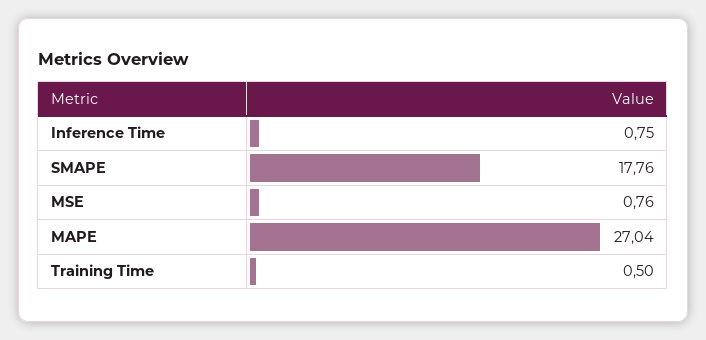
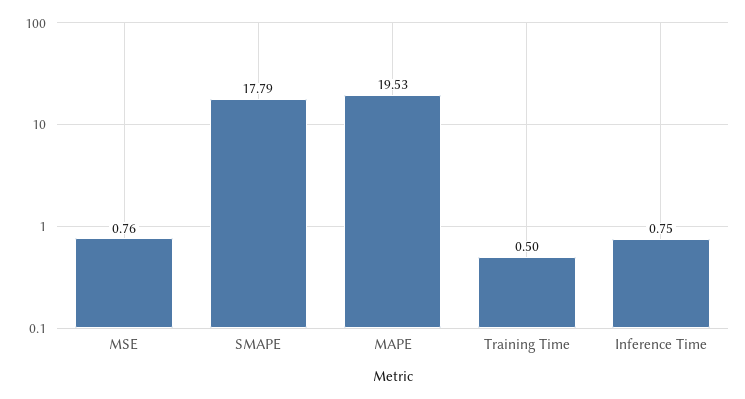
SMAPE: 17.76 -> 17.79
MAPE: 27.04 -> 19.53

